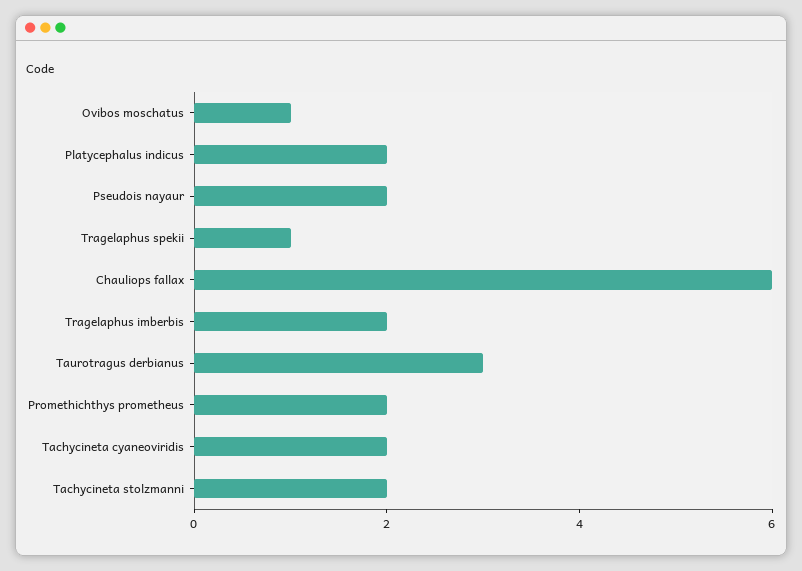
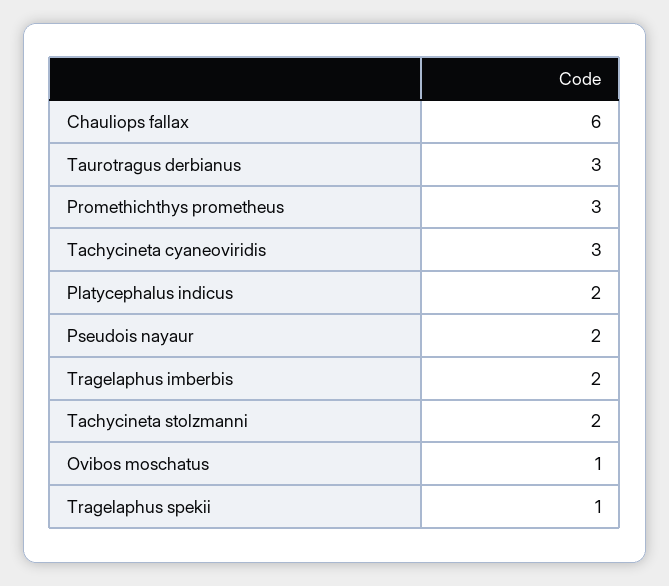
Promethichthys prometheus: 2 -> 3
Tachycineta cyaneoviridis: 2 -> 3

